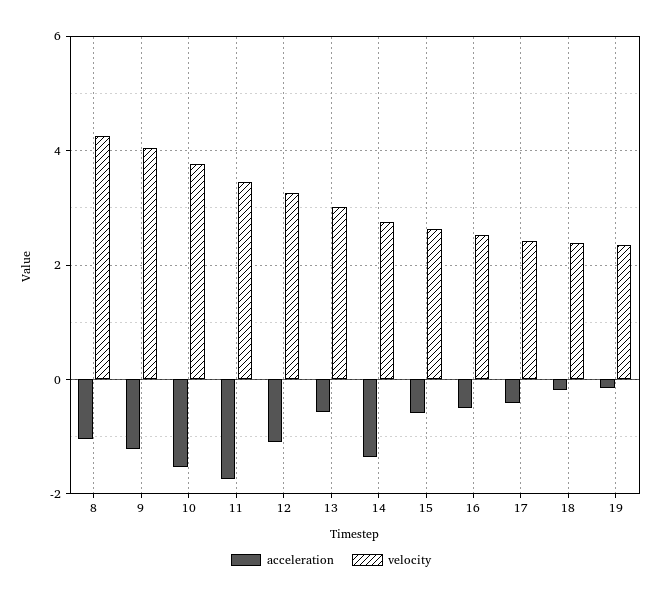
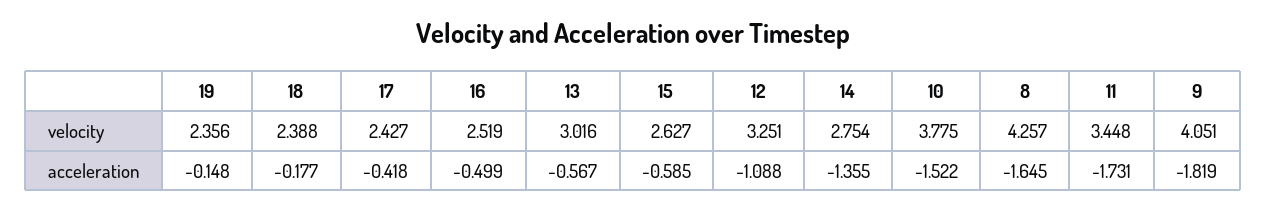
acceleration, 8: -1 -> -1.645
acceleration, 9: -1.2 -> -1.819

